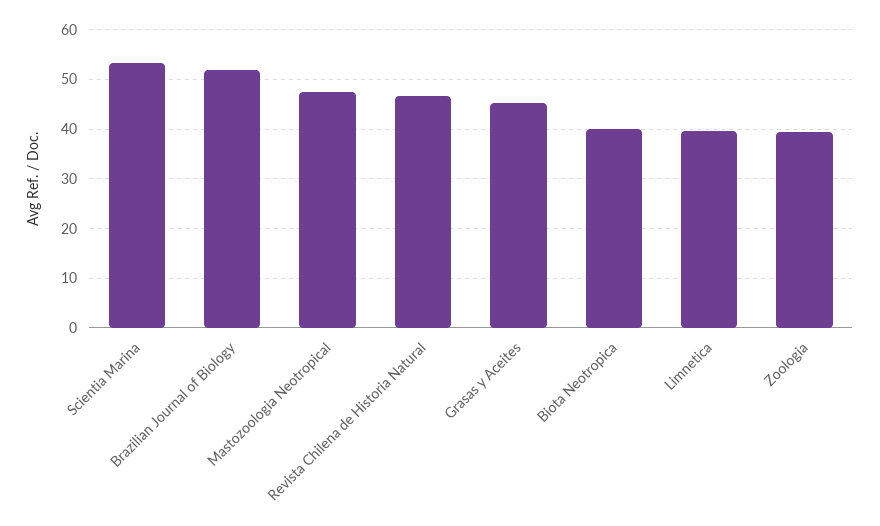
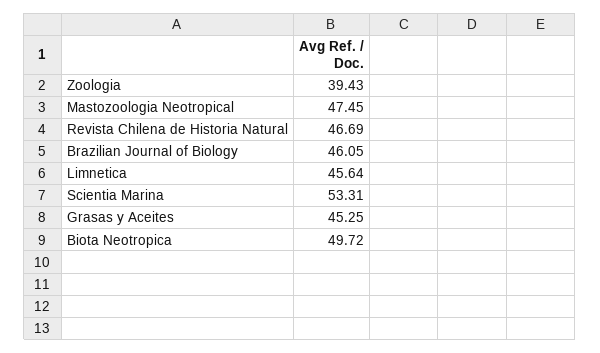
Brazilian Journal of Biology: 52 -> 46.05
Biota Neotropica: 40 -> 49.72
Limnetica: 40 -> 45.64

